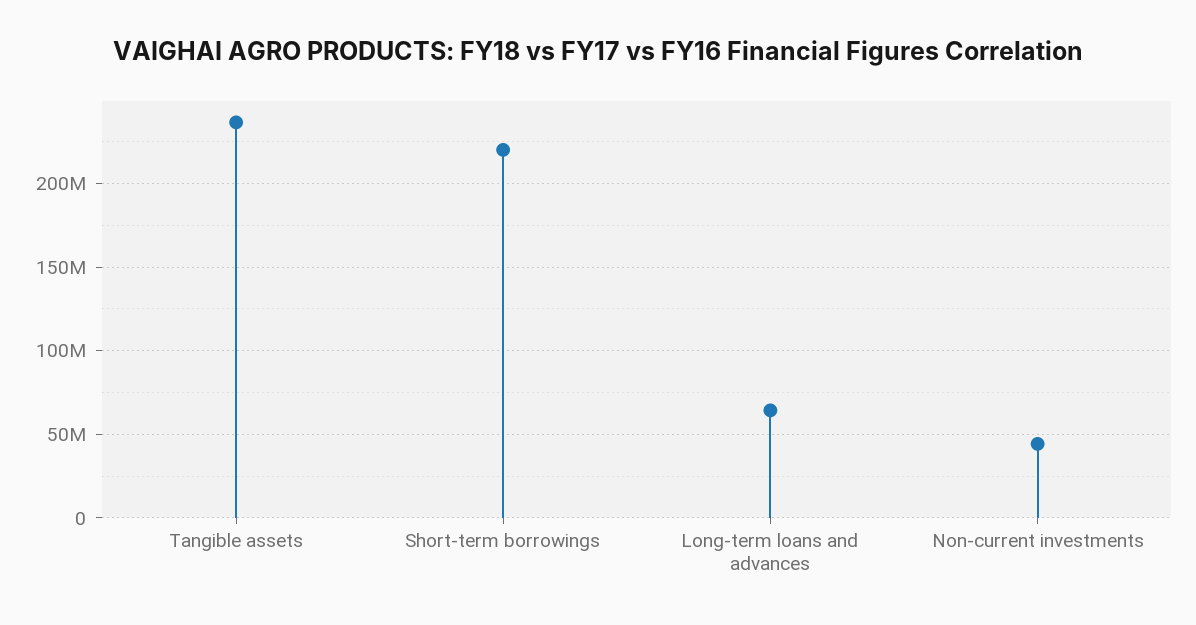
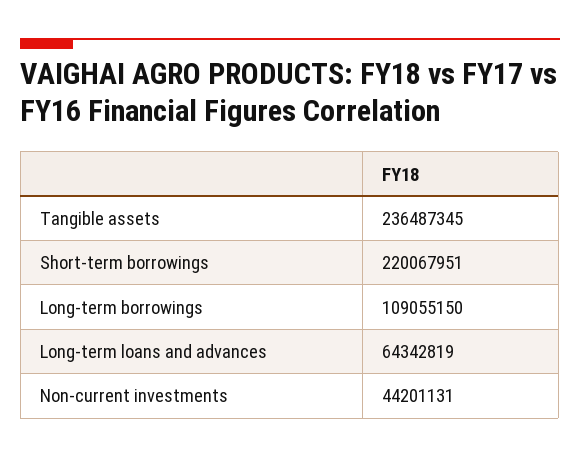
Long-term borrowings: none -> 109055150

